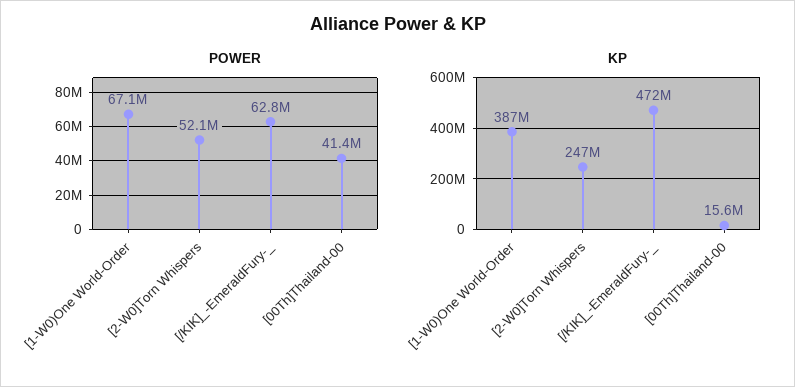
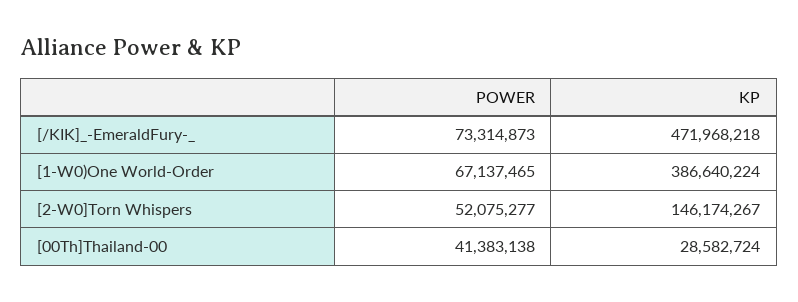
POWER, [/KIK]_-EmeraldFury-_: 62800000 -> 73314873
KP, [2-W0]Torn Whispers: 247000000 -> 146174267
KP, [00Th]Thailand-00: 15600000 -> 28582724

